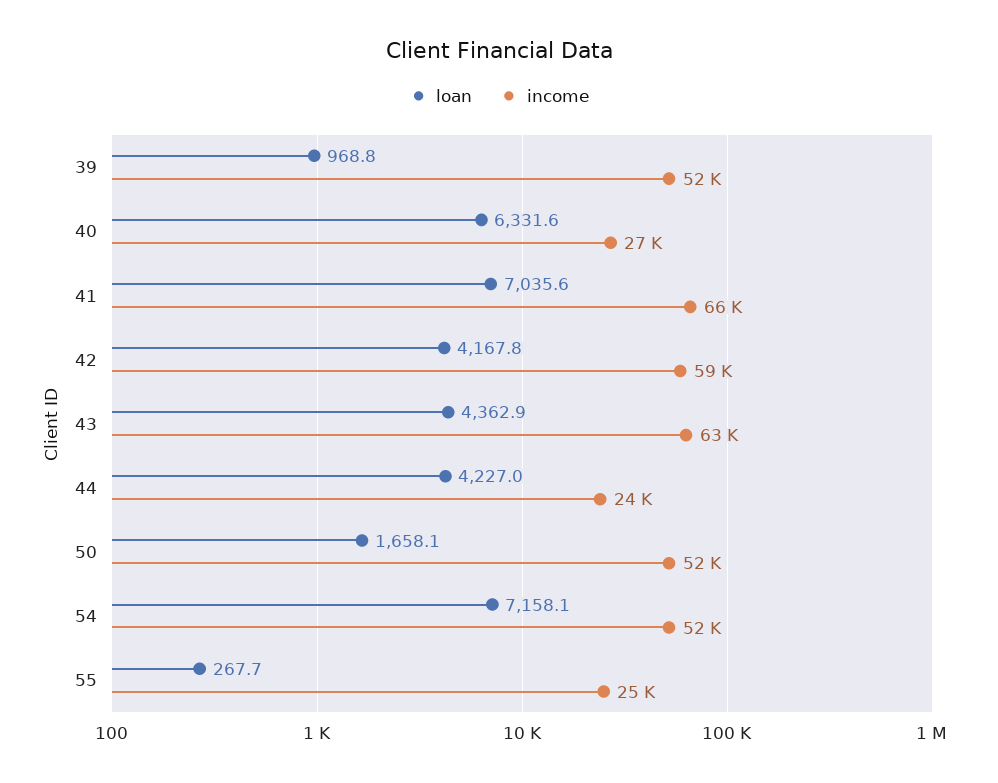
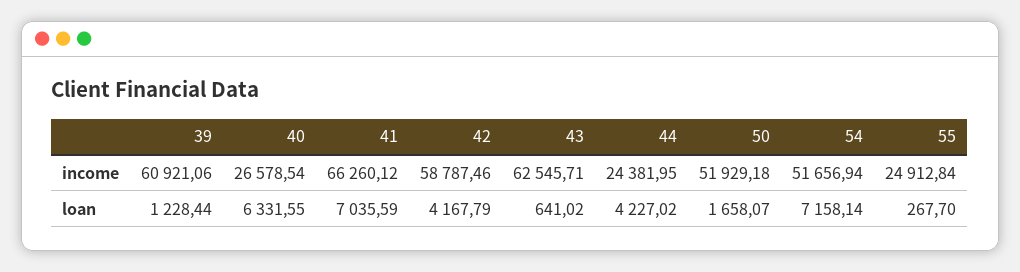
loan, 39: 968.8 -> 1228.44
income, 39: 52000 -> 60921.06
loan, 43: 4362.9 -> 641.02

